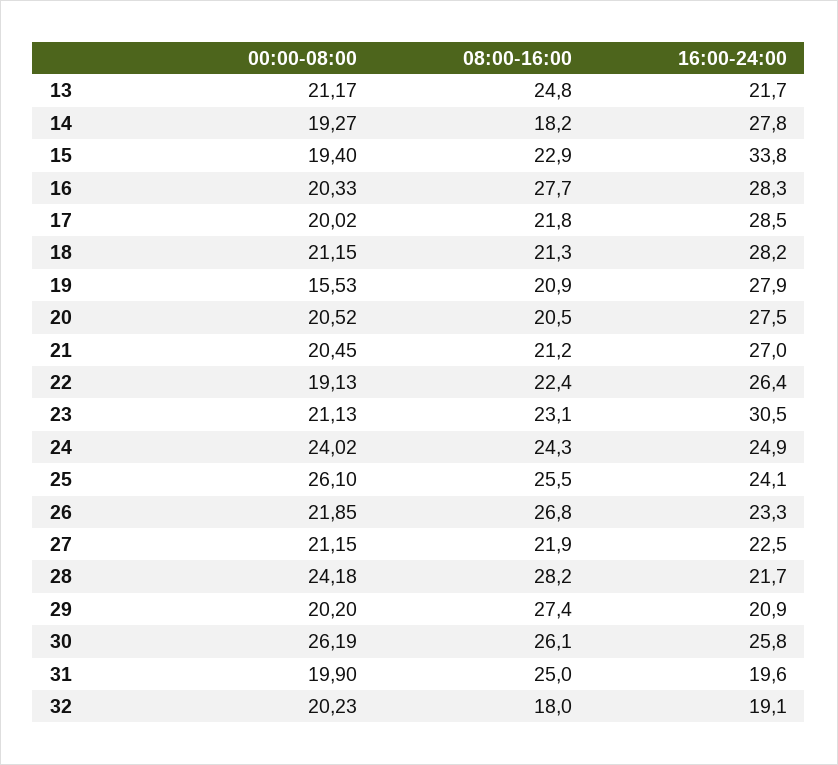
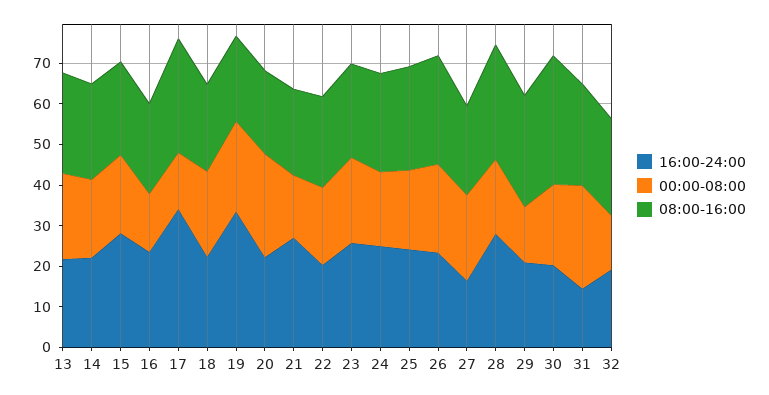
08:00-16:00, 14: 18.2 -> 24
16:00-24:00, 14: 27.8 -> 22
16:00-24:00, 15: 33.8 -> 28
00:00-08:00, 16: 20.33 -> 14
08:00-16:00, 16: 27.7 -> 22
16:00-24:00, 16: 28.3 -> 24
00:00-08:00, 17: 20.02 -> 14
08:00-16:00, 17: 21.8 -> 28
16:00-24:00, 17: 28.5 -> 34
16:00-24:00, 18: 28.2 -> 22
00:00-08:00, 19: 15.53 -> 22
16:00-24:00, 19: 27.9 -> 34
00:00-08:00, 20: 20.52 -> 26
16:00-24:00, 20: 27.5 -> 22
00:00-08:00, 21: 20.45 -> 16
16:00-24:00, 22: 26.4 -> 20
16:00-24:00, 23: 30.5 -> 26
00:00-08:00, 24: 24.02 -> 18
00:00-08:00, 25: 26.1 -> 20
16:00-24:00, 27: 22.5 -> 16
00:00-08:00, 28: 24.18 -> 18
16:00-24:00, 28: 21.7 -> 28
00:00-08:00, 29: 20.2 -> 14
00:00-08:00, 30: 26.19 -> 20
08:00-16:00, 30: 26.1 -> 32
16:00-24:00, 30: 25.8 -> 20
00:00-08:00, 31: 19.9 -> 26
16:00-24:00, 31: 19.6 -> 14
00:00-08:00, 32: 20.23 -> 14
08:00-16:00, 32: 18 -> 24

